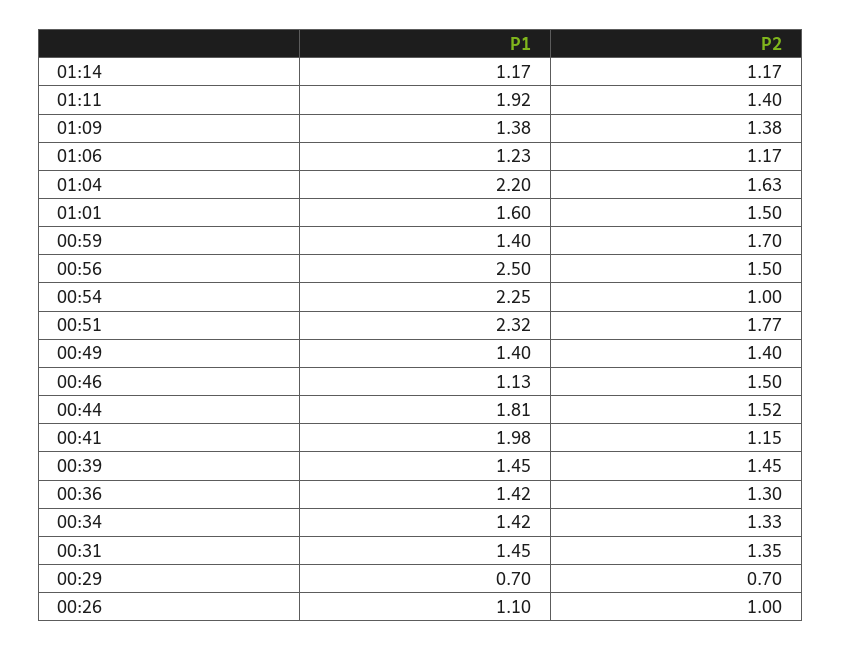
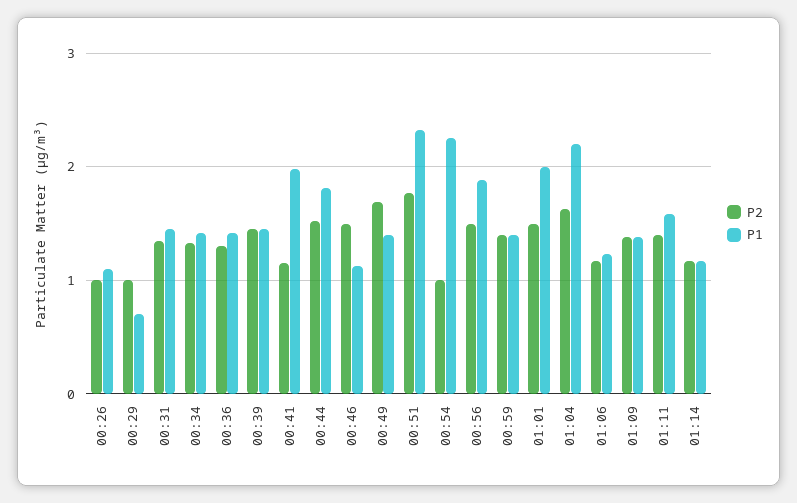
P1, 01:11: 1.92 -> 1.6
P1, 01:01: 1.6 -> 2
P2, 00:59: 1.7 -> 1.4
P1, 00:56: 2.5 -> 1.9
P2, 00:49: 1.4 -> 1.7
P2, 00:29: 0.7 -> 1

